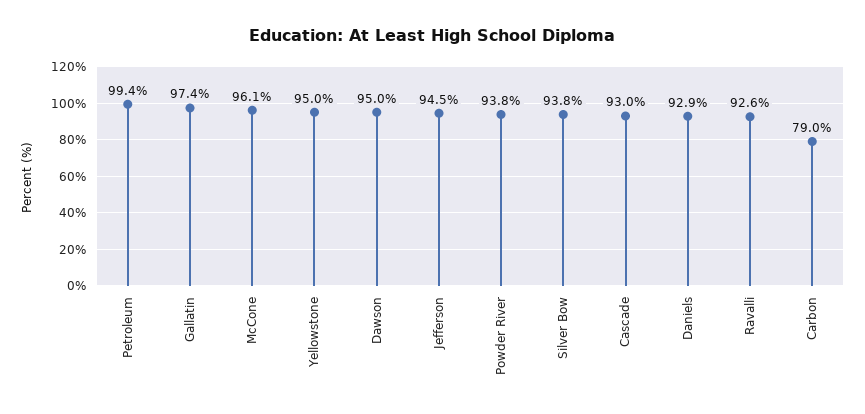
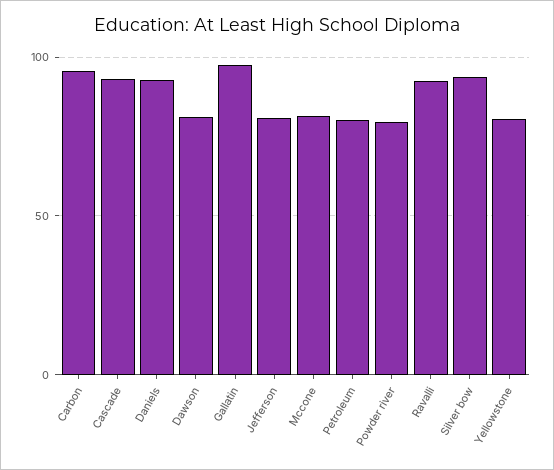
Petroleum: 99.4 -> 80
McCone: 96.1 -> 80
Yellowstone: 95 -> 80
Dawson: 95 -> 80
Jefferson: 94.5 -> 80
Powder River: 93.8 -> 80
Carbon: 79 -> 95

